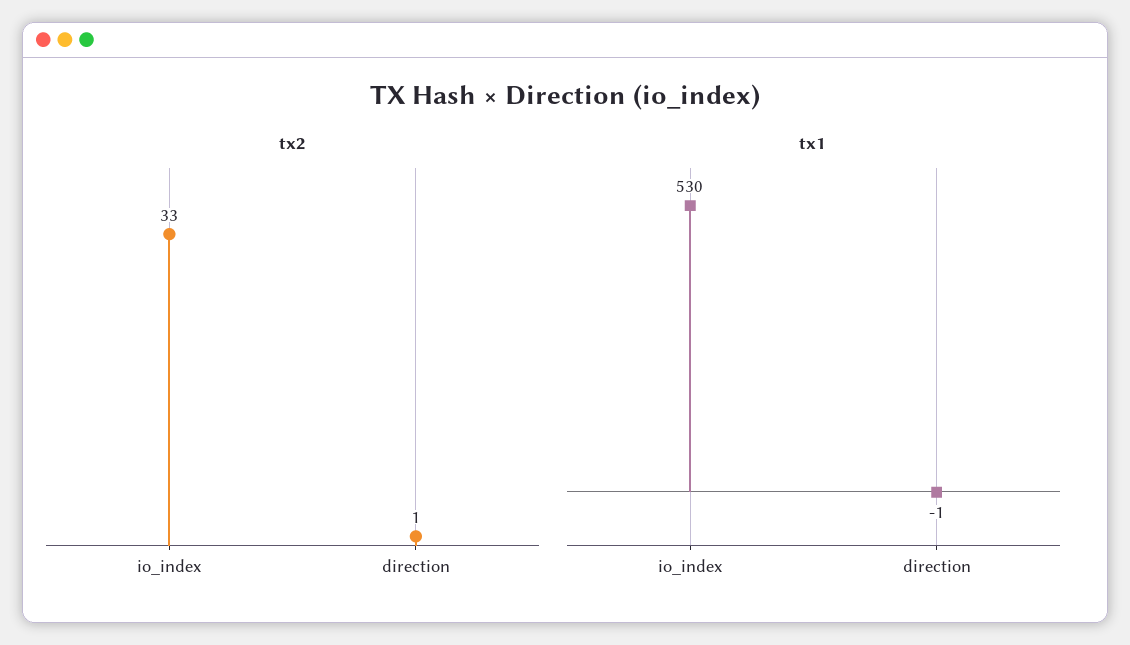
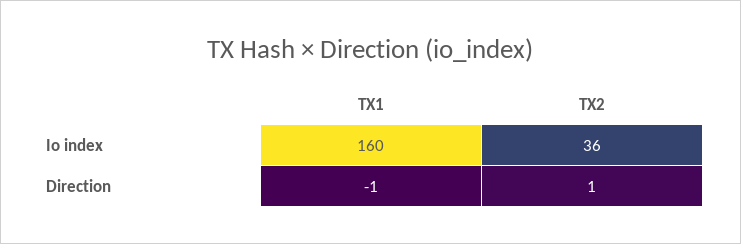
tx2, io_index: 33 -> 36
tx1, io_index: 530 -> 160

